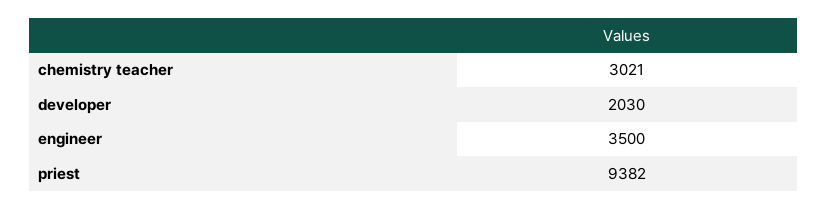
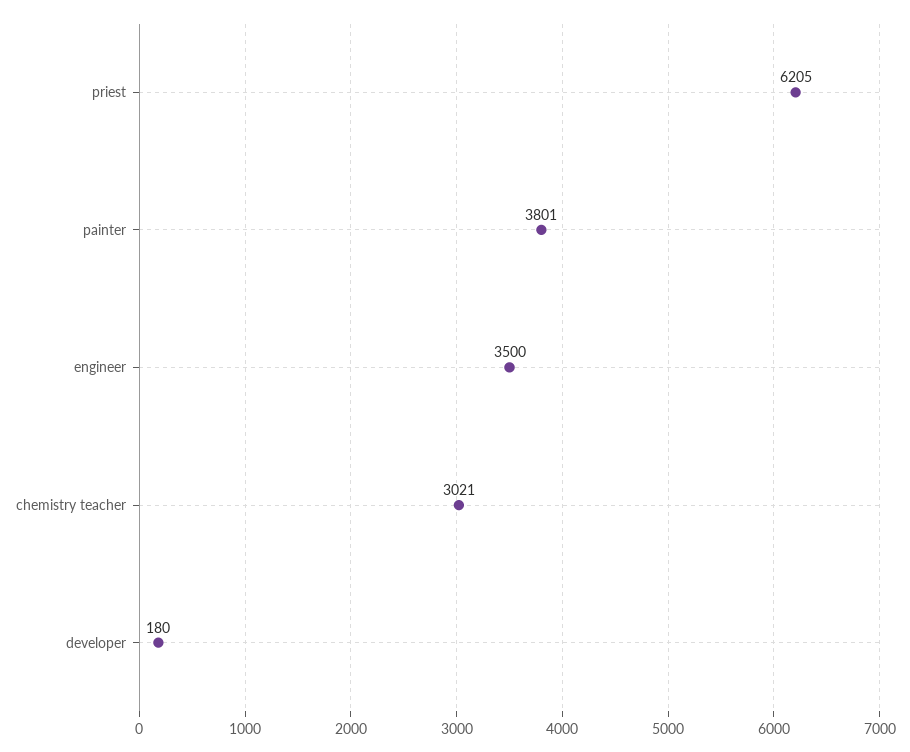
developer: 2030 -> 180
priest: 9382 -> 6205
painter: none -> 3801

